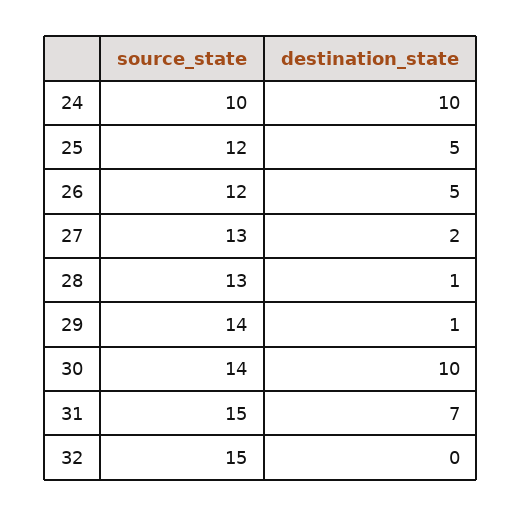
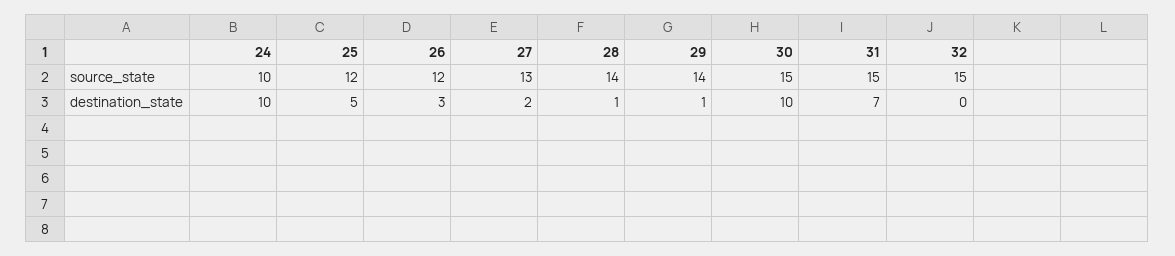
destination_state, 26: 5 -> 3
source_state, 28: 13 -> 14
source_state, 30: 14 -> 15

